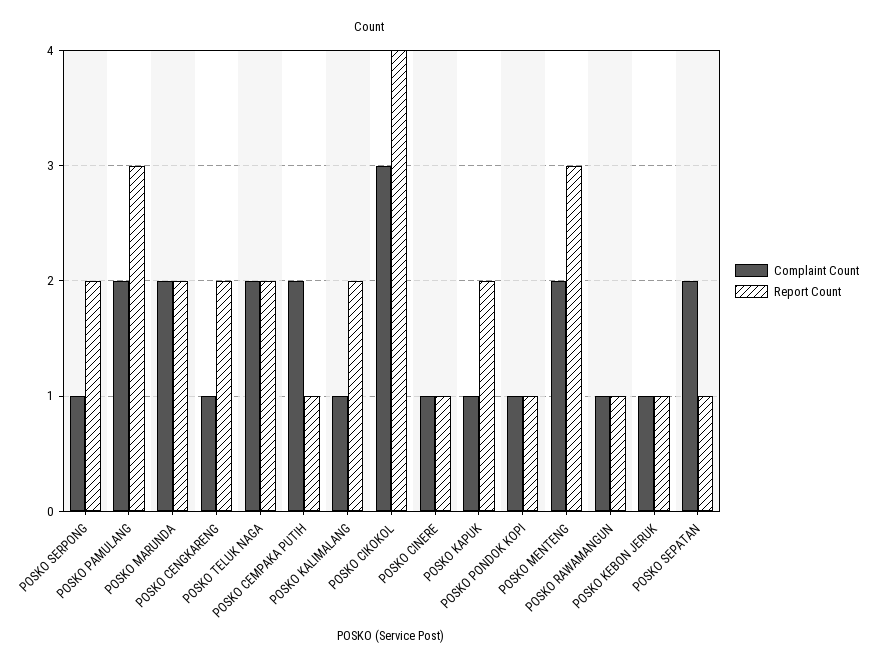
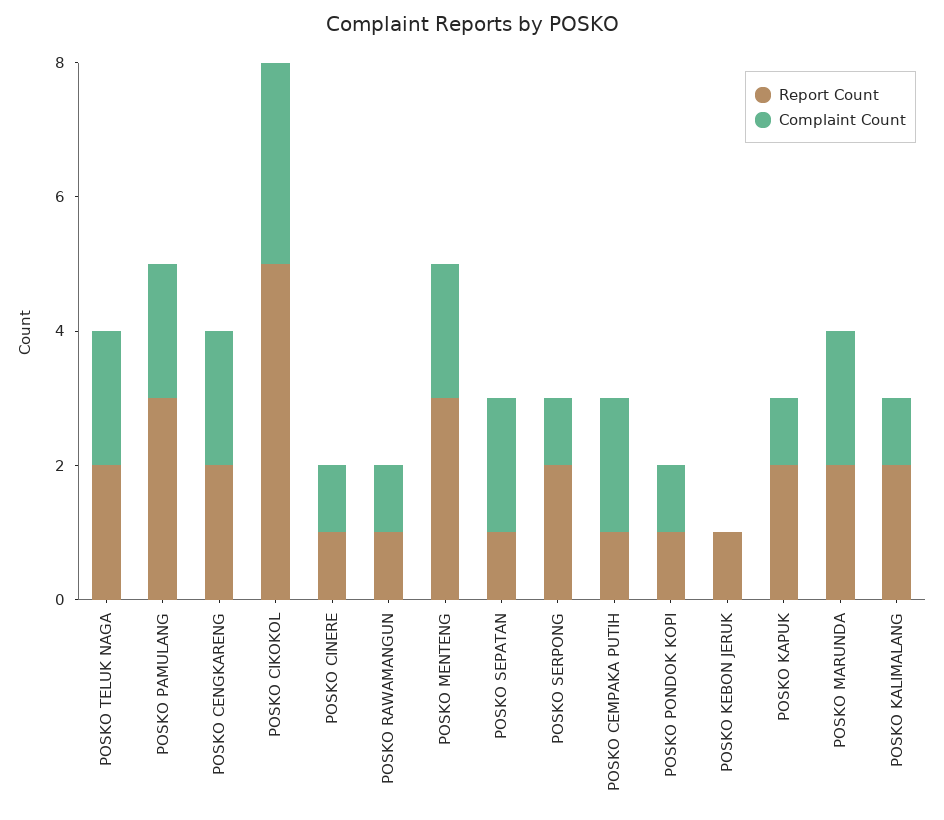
Complaint Count, POSKO CENGKARENG: 1 -> 2
Report Count, POSKO CIKOKOL: 4 -> 5
Complaint Count, POSKO KEBON JERUK: 1 -> 0

